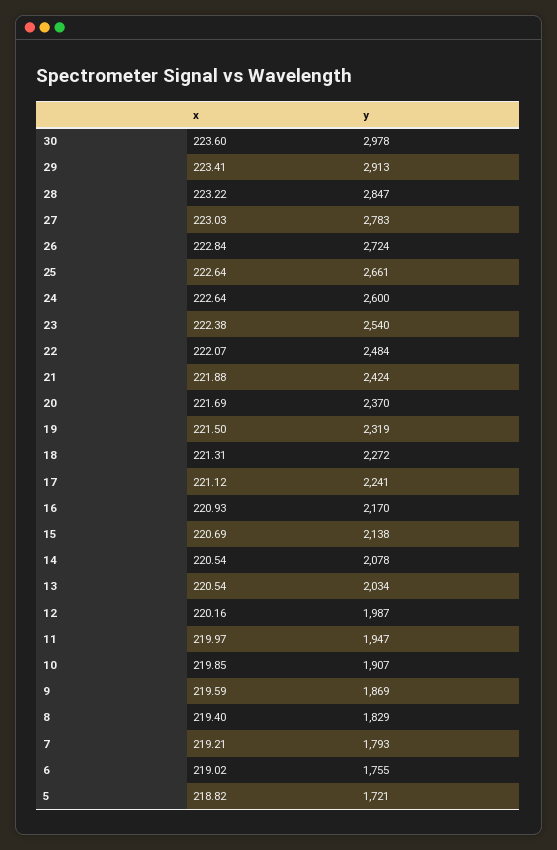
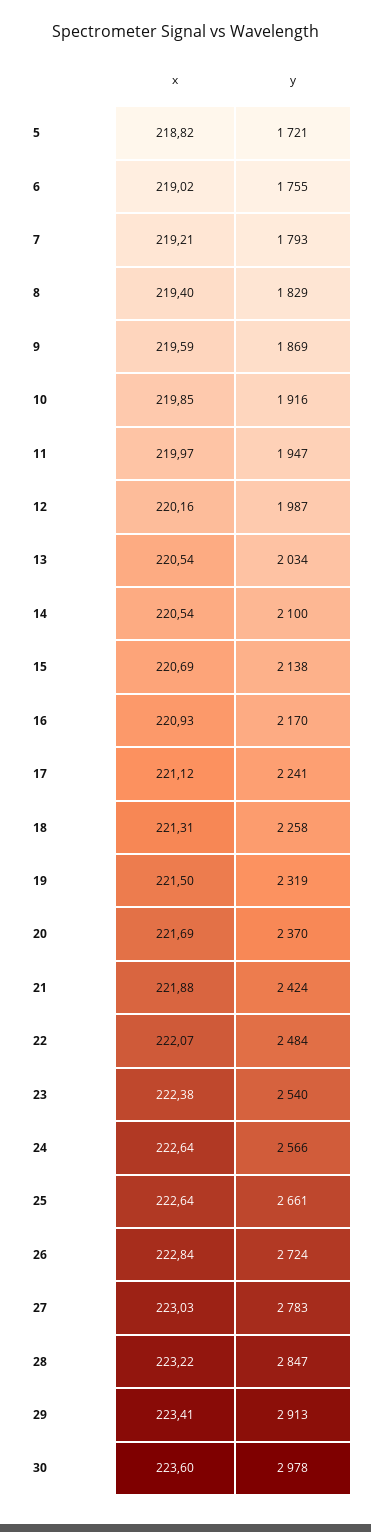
y, 24: 2600 -> 2566
y, 18: 2272 -> 2258
y, 14: 2078 -> 2100
y, 10: 1907 -> 1916

